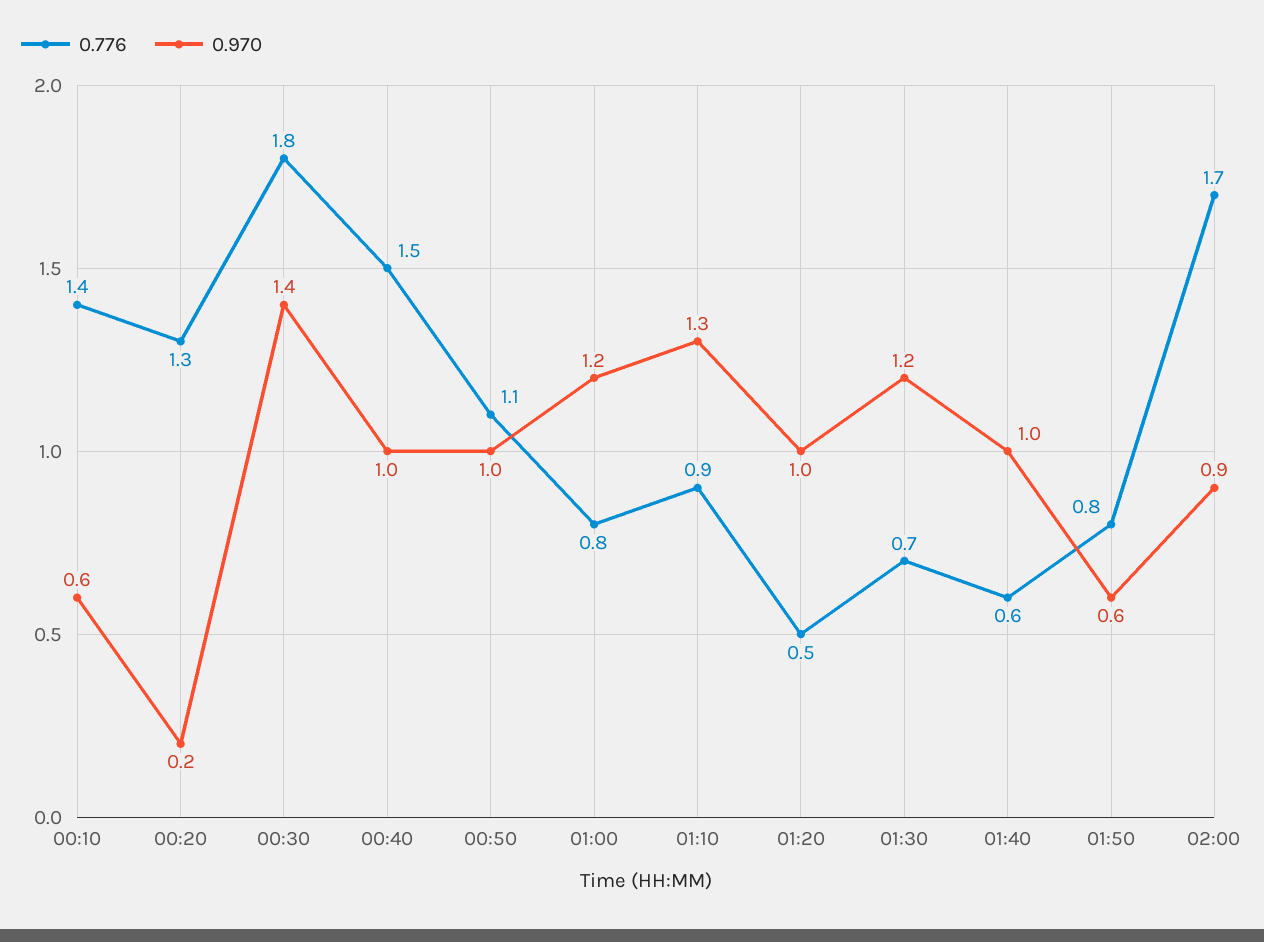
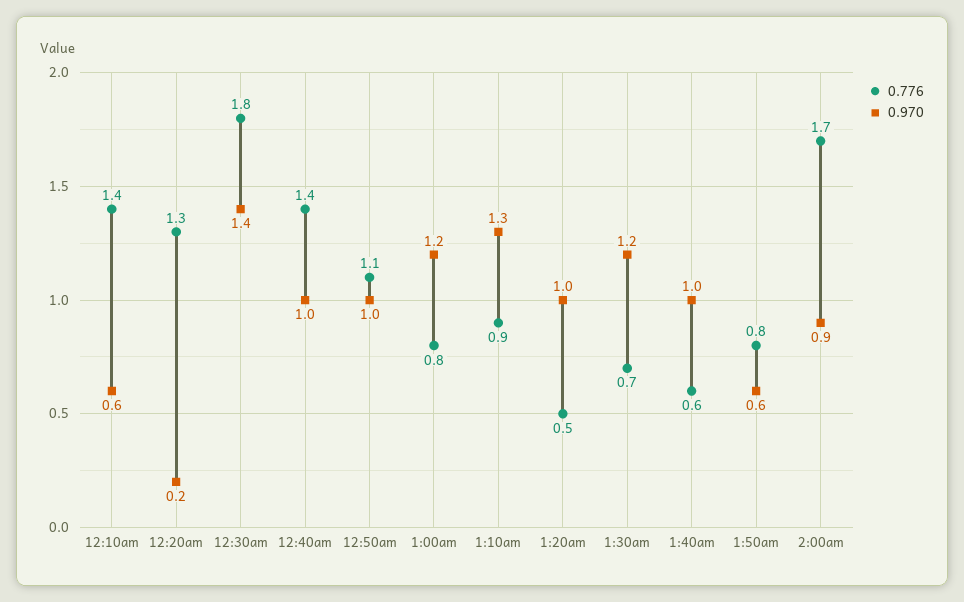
0.776, 00:40: 1.5 -> 1.4

